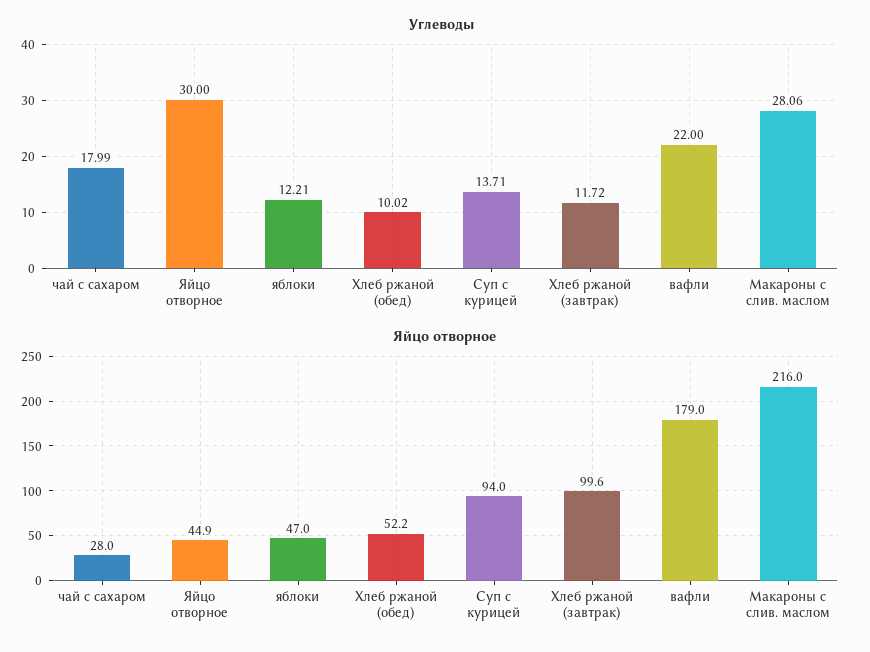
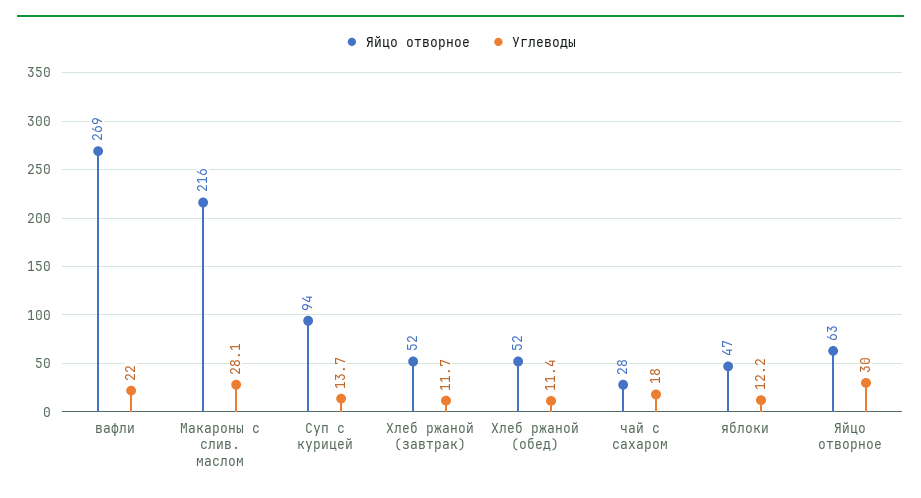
Углеводы, Хлеб ржаной (обед): 10.02 -> 11.4
Яйцо отворное, Яйцо отворное: 44.9 -> 63
Яйцо отворное, Хлеб ржаной (завтрак): 99.6 -> 52
Яйцо отворное, вафли: 179 -> 269

